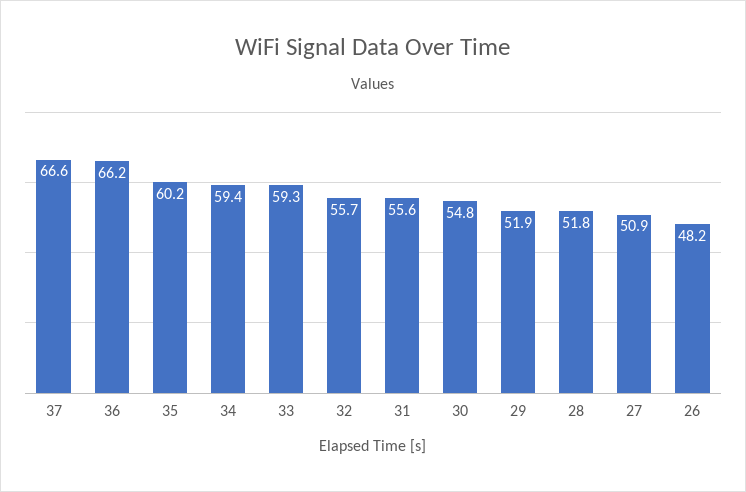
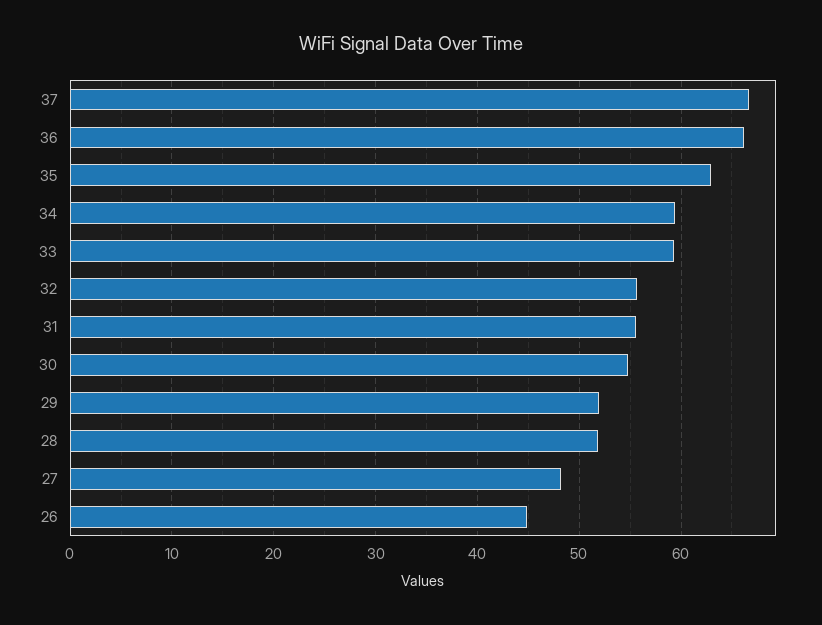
35: 60.2 -> 63
27: 50.9 -> 48
26: 48.2 -> 45

